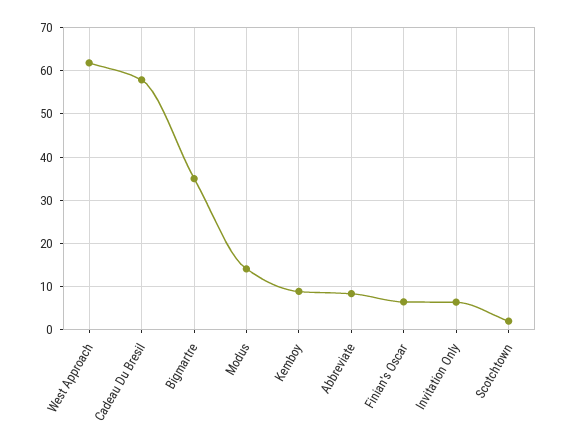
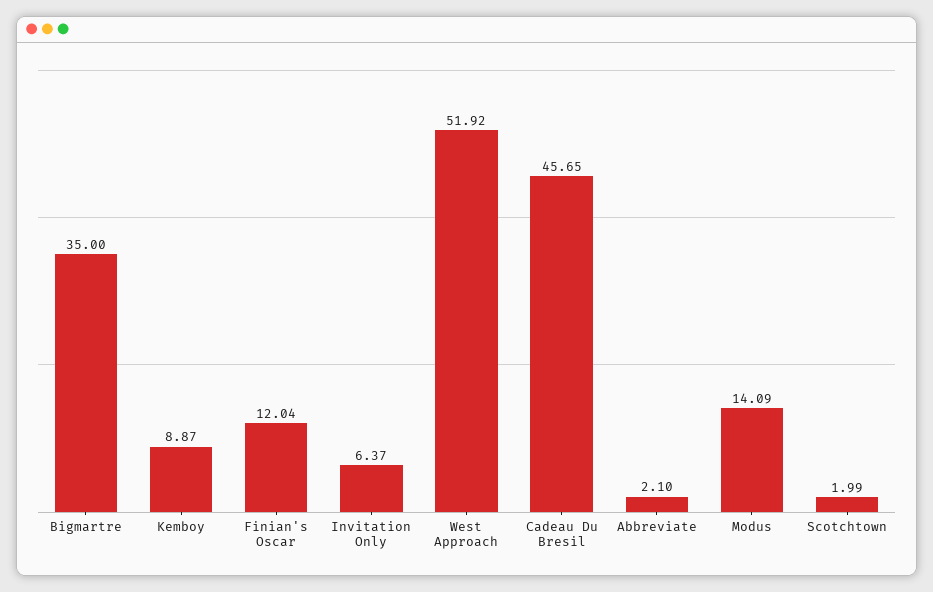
West Approach: 62 -> 51.92
Cadeau Du Bresil: 58 -> 45.65
Abbreviate: 8 -> 2.1
Finian's Oscar: 6 -> 12.04

